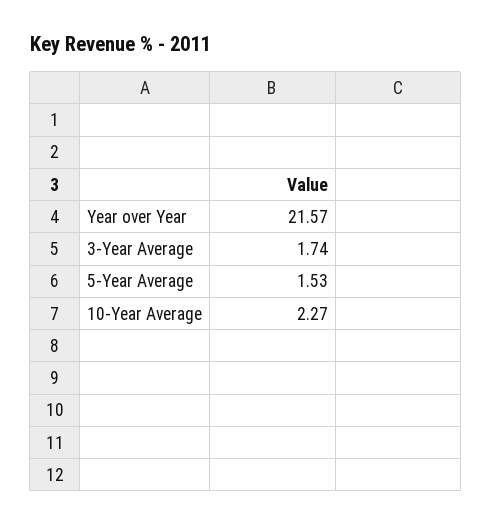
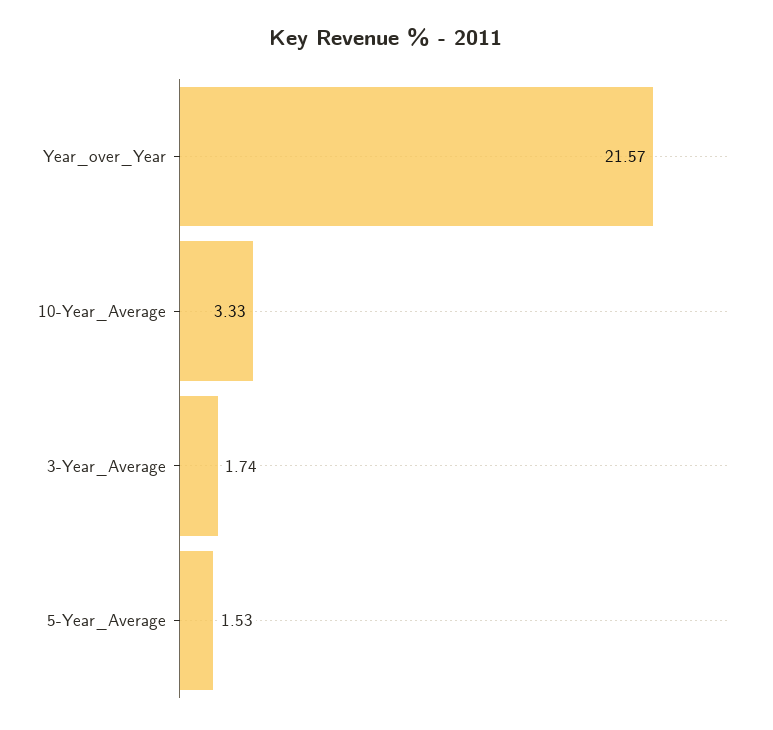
10-Year Average: 2.27 -> 3.33

